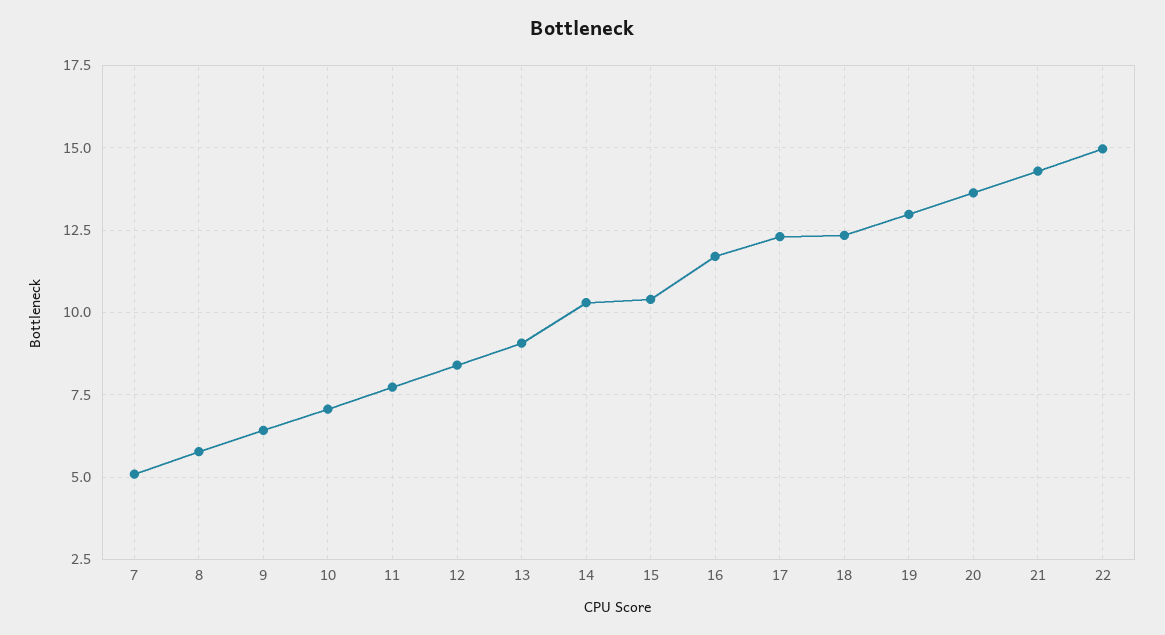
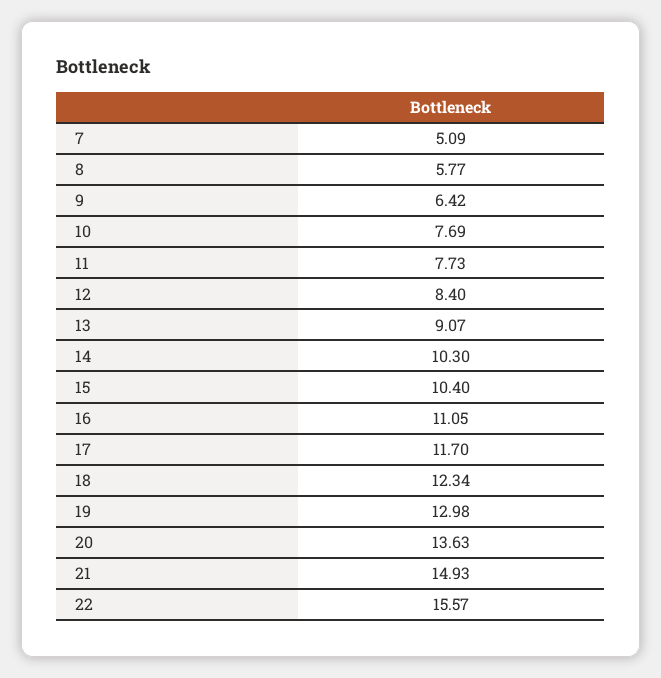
10: 7 -> 7.69
16: 11.75 -> 11.05
17: 12.25 -> 11.7
21: 14.25 -> 14.93
22: 15 -> 15.57

